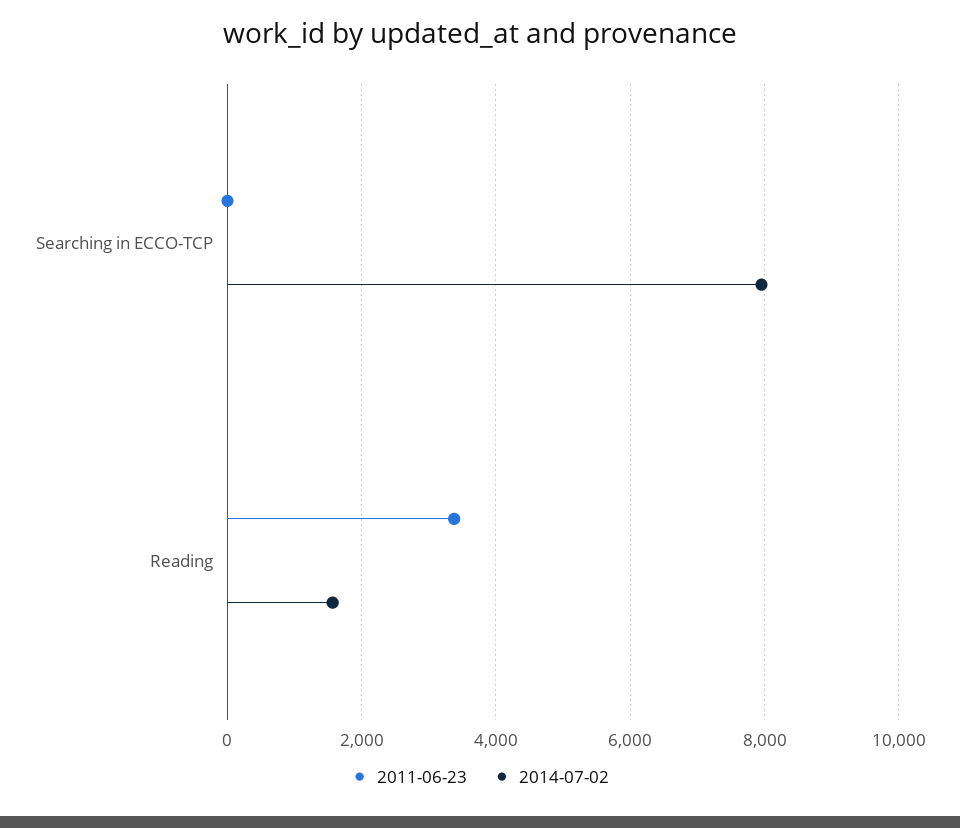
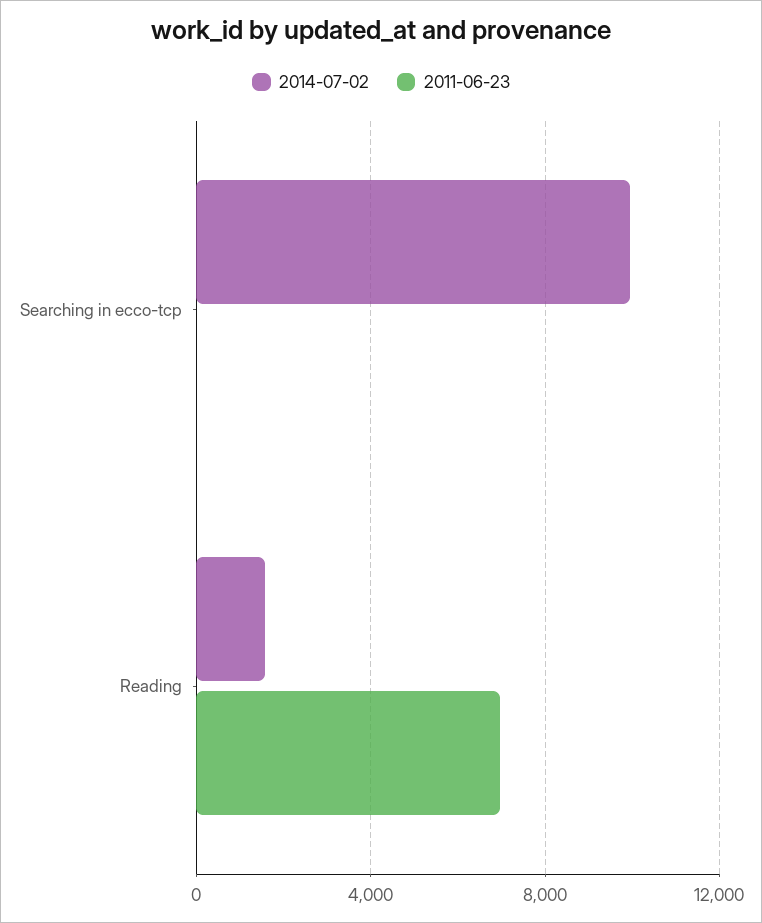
2014-07-02, Searching in ECCO-TCP: 8000 -> 10000
2011-06-23, Reading: 3400 -> 7000

